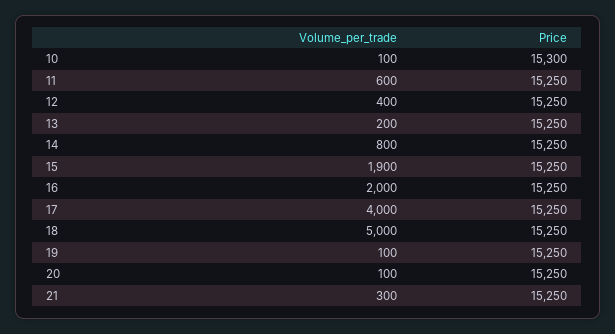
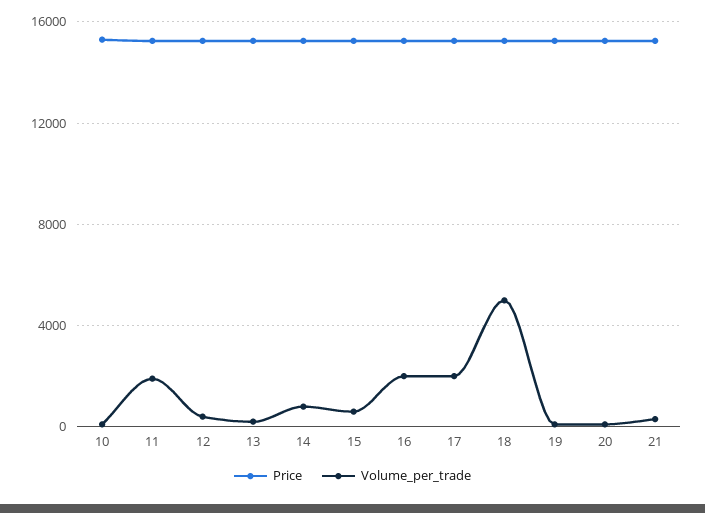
Volume_per_trade, 11: 600 -> 2000
Volume_per_trade, 15: 1900 -> 500
Volume_per_trade, 17: 4000 -> 2000

